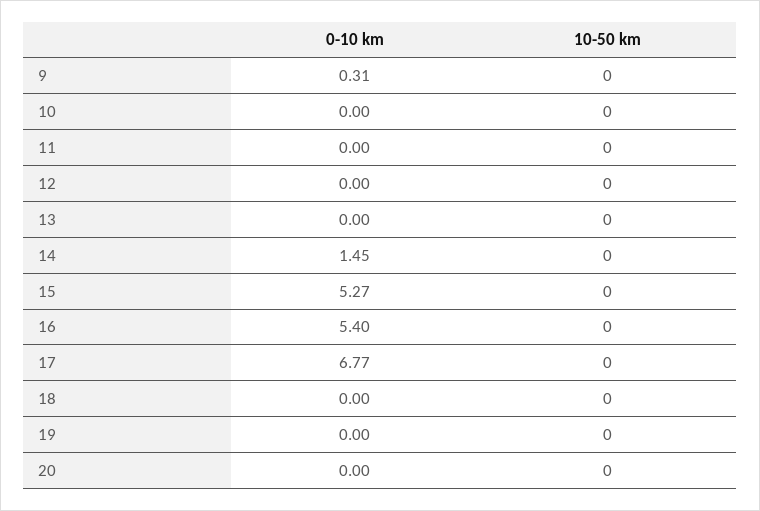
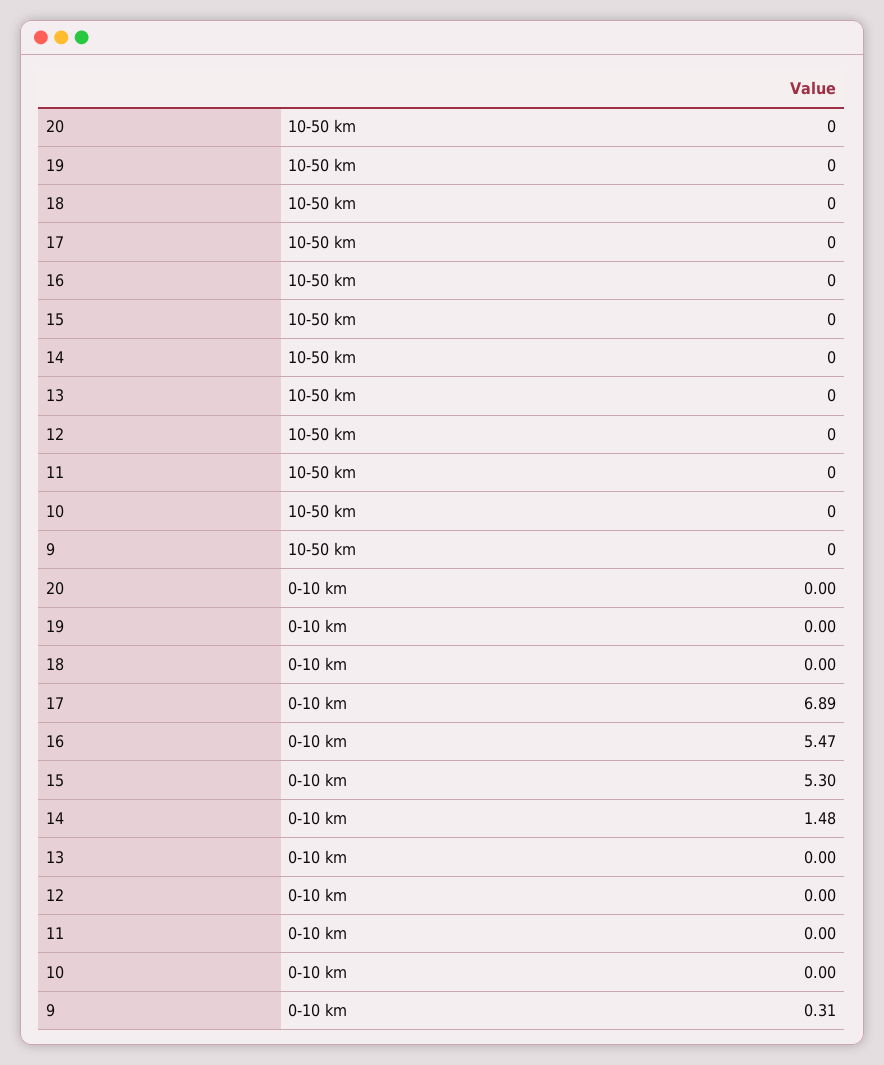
0-10 km, 14: 1.45 -> 1.48
0-10 km, 15: 5.27 -> 5.3
0-10 km, 16: 5.4 -> 5.47
0-10 km, 17: 6.77 -> 6.89

